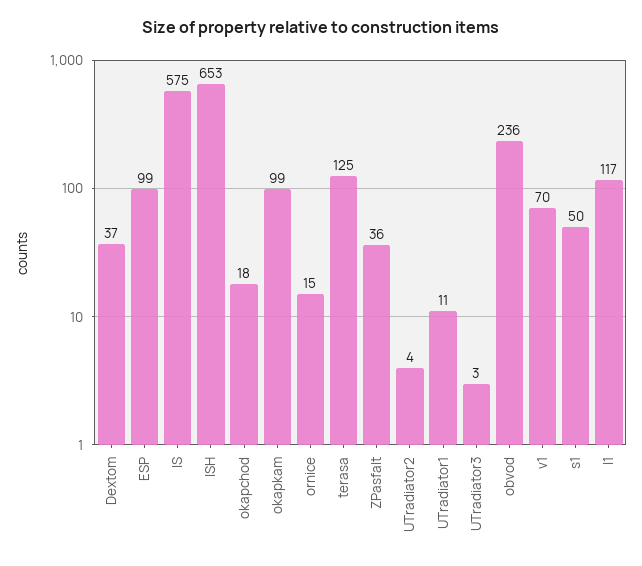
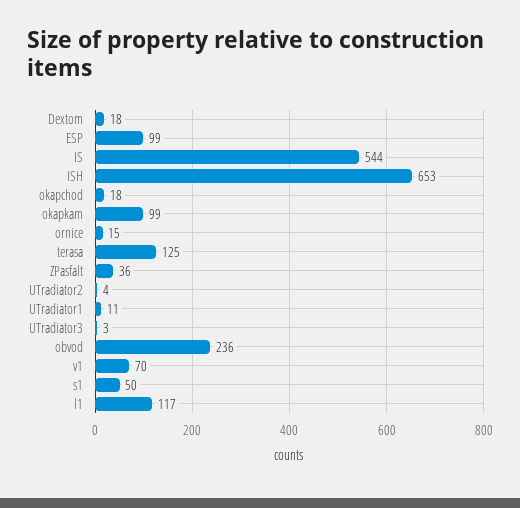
Dextom: 37 -> 18
IS: 575 -> 544

